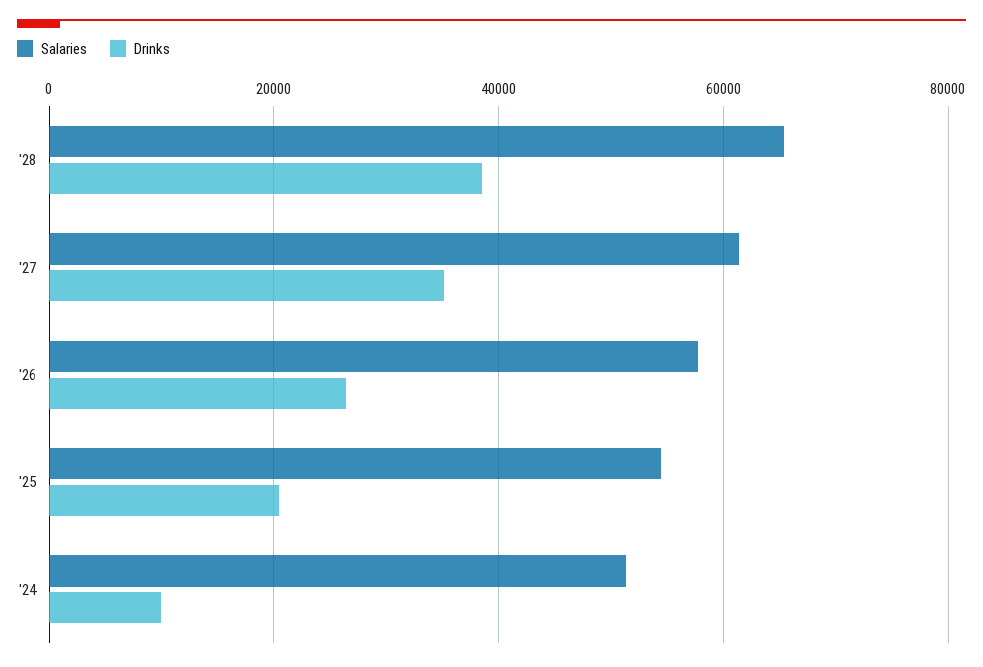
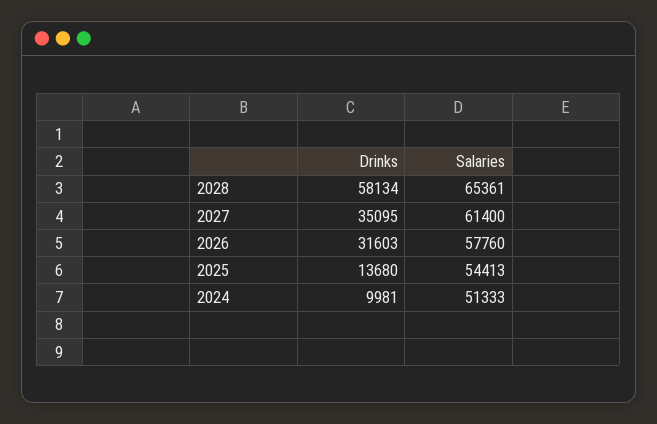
Drinks, '28: 38000 -> 58134
Drinks, '26: 26000 -> 31603
Drinks, '25: 20000 -> 13680

